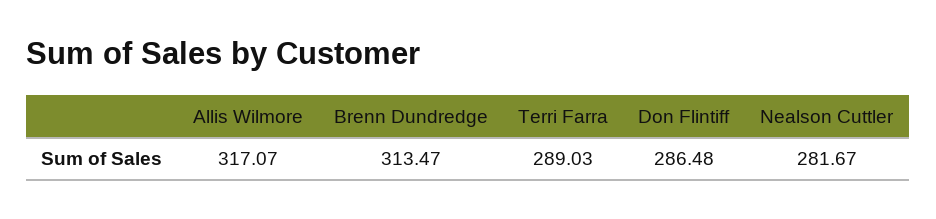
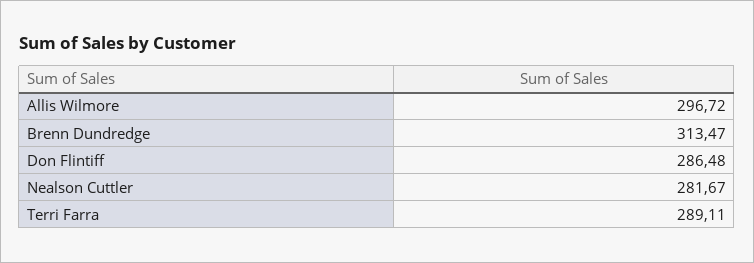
Allis Wilmore: 317.07 -> 296.72
Terri Farra: 289.03 -> 289.11

